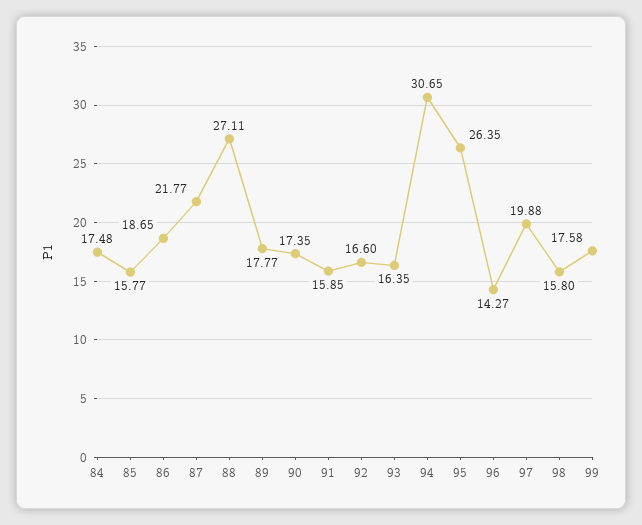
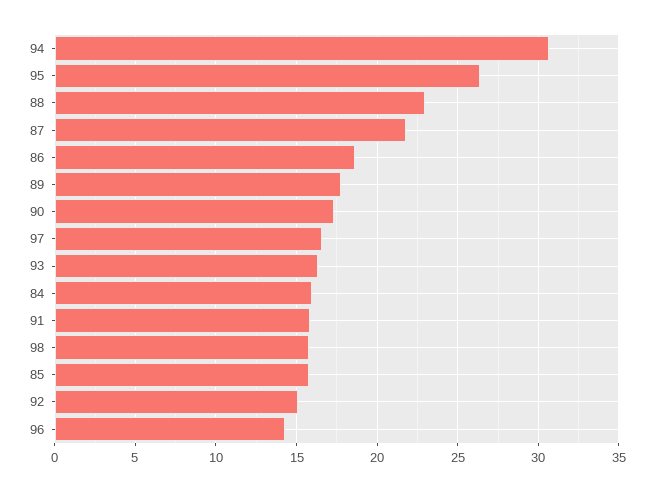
84: 17.48 -> 16
88: 27.11 -> 23
92: 16.6 -> 15
97: 19.88 -> 16.5
99: 17.58 -> none

